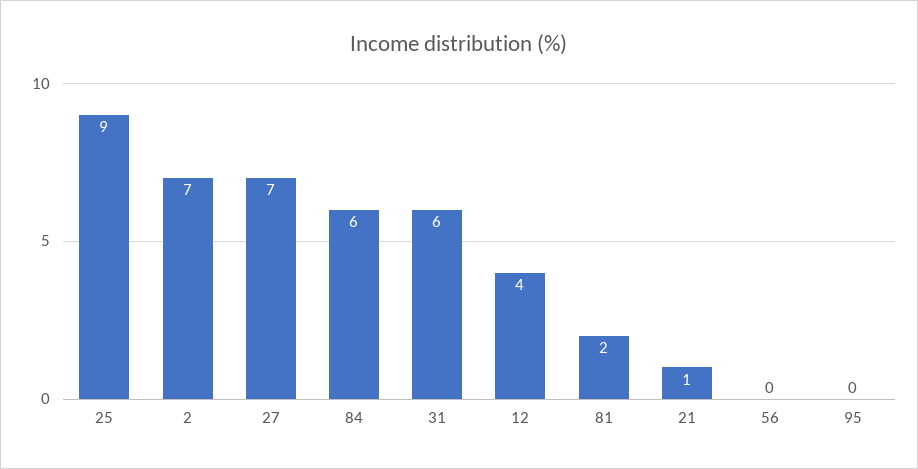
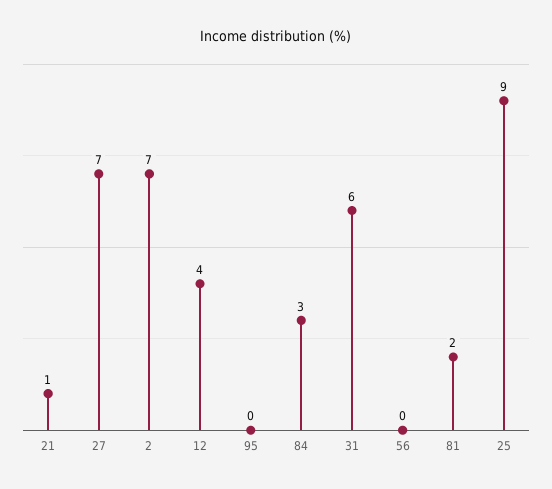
84: 6 -> 3

